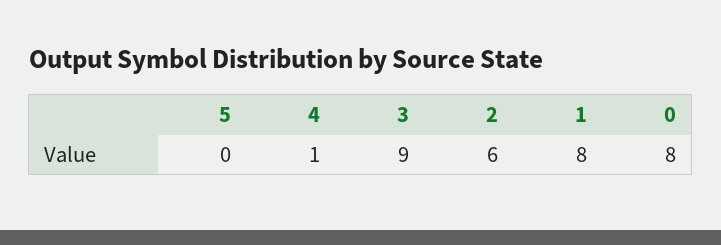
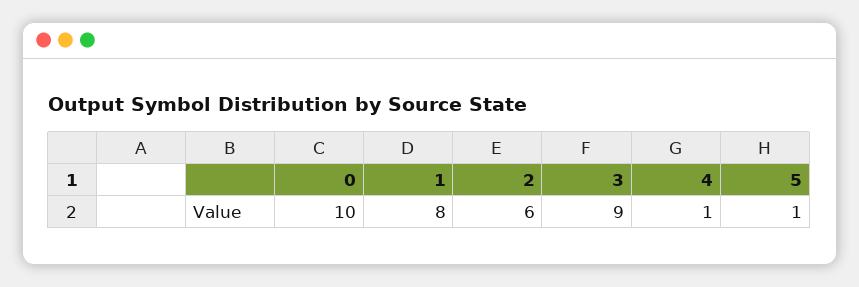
5: 0 -> 1
0: 8 -> 10

